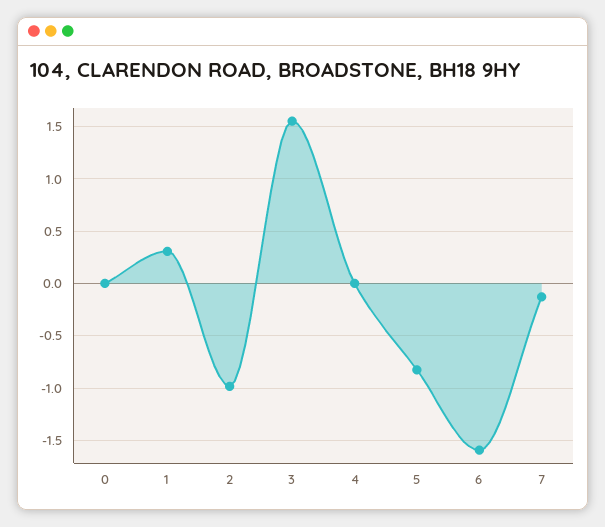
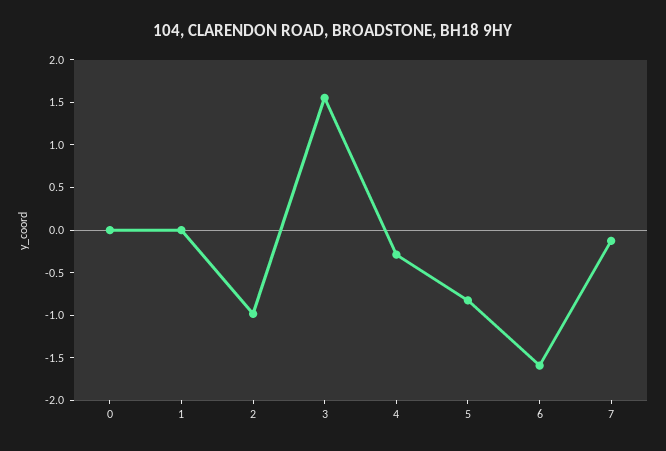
1: 0.3 -> 0
4: 0 -> -0.3

